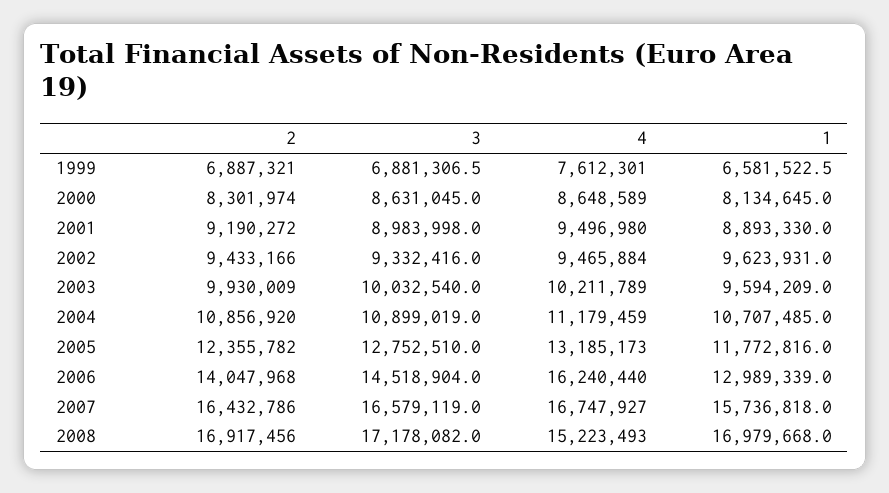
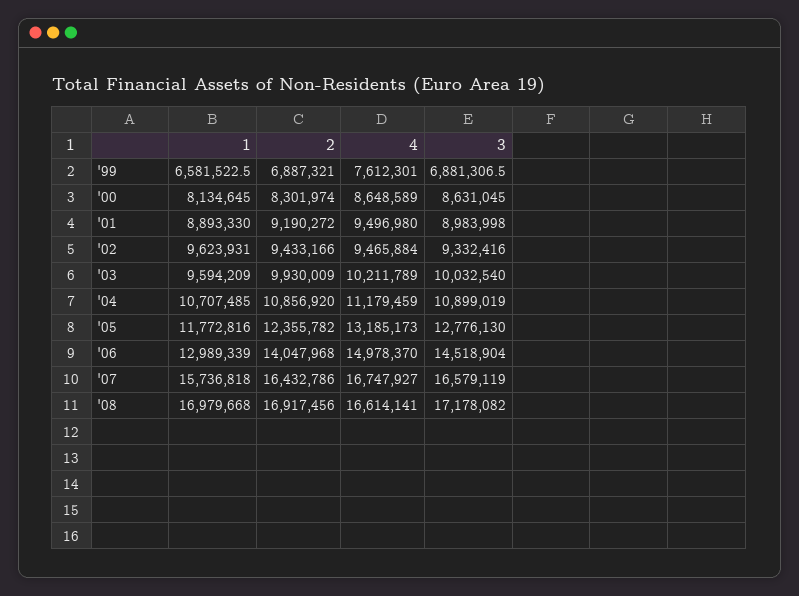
3, 2005: 12752510 -> 12776130
4, 2006: 16240440 -> 14978370
4, 2008: 15223493 -> 16614141

